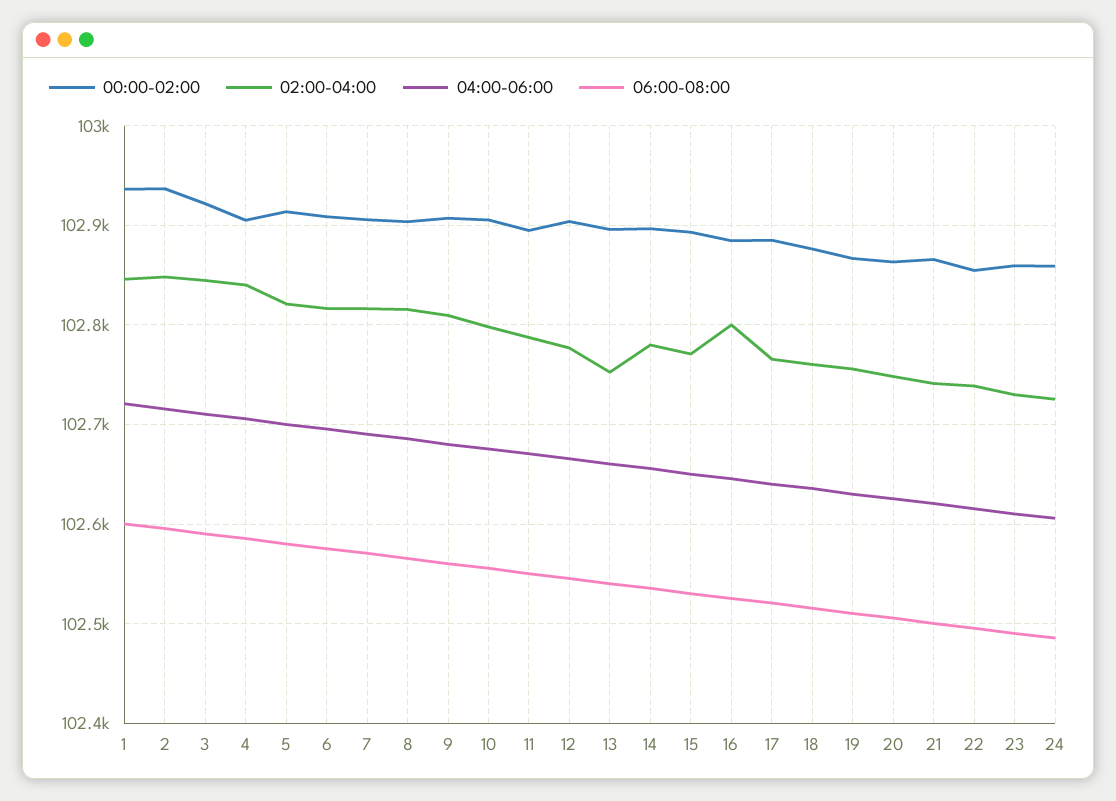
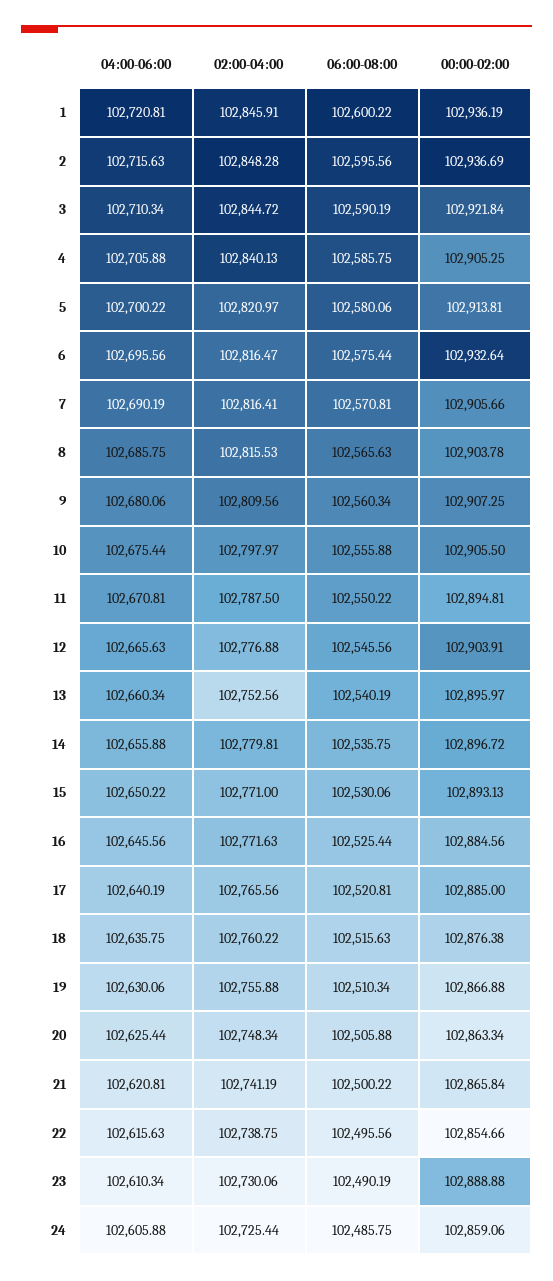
00:00-02:00, 6: 102910 -> 102932.64
02:00-04:00, 16: 102800 -> 102771.63
00:00-02:00, 23: 102860 -> 102888.88

